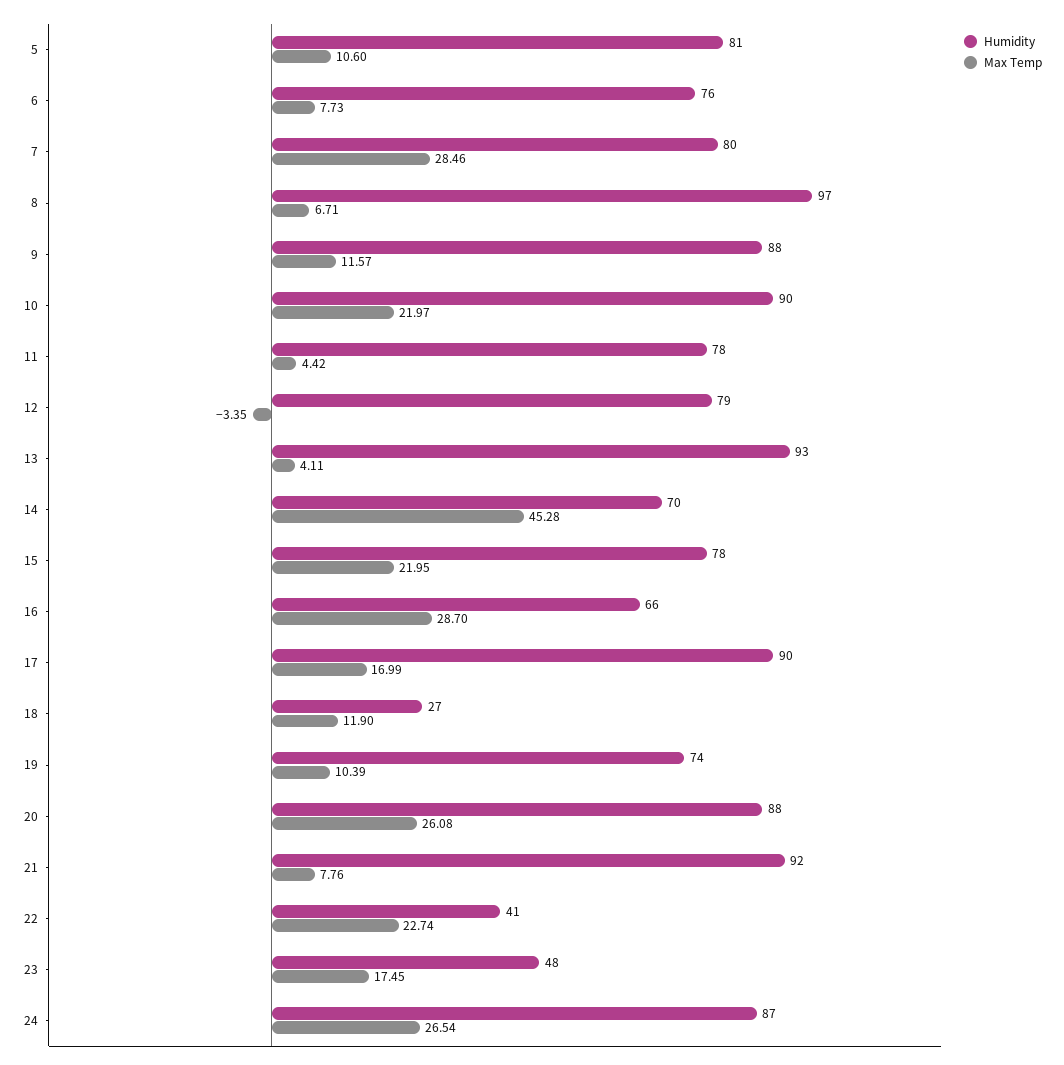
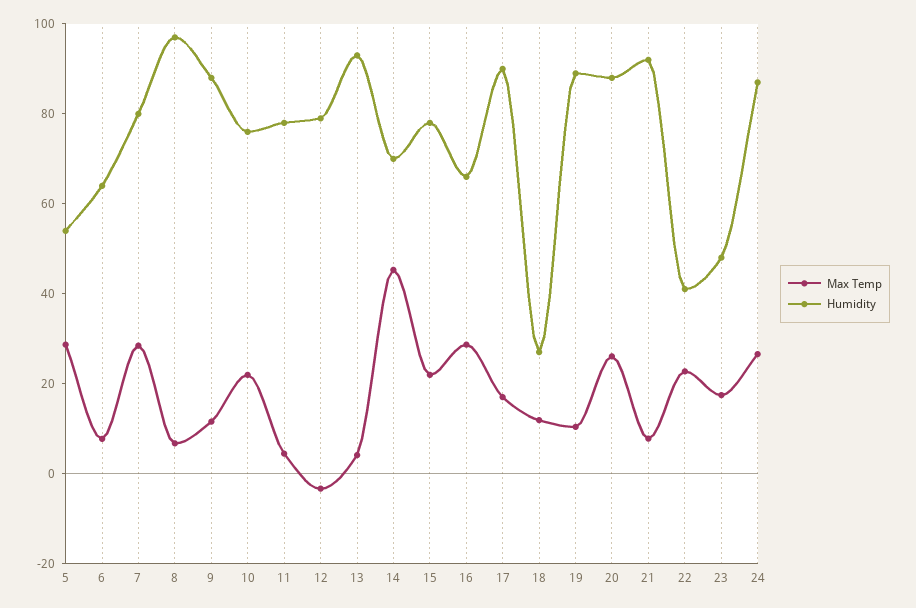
Humidity, 5: 81 -> 55
Max Temp, 5: 10.6 -> 30
Humidity, 6: 76 -> 65
Humidity, 10: 90 -> 75
Humidity, 19: 74 -> 90

